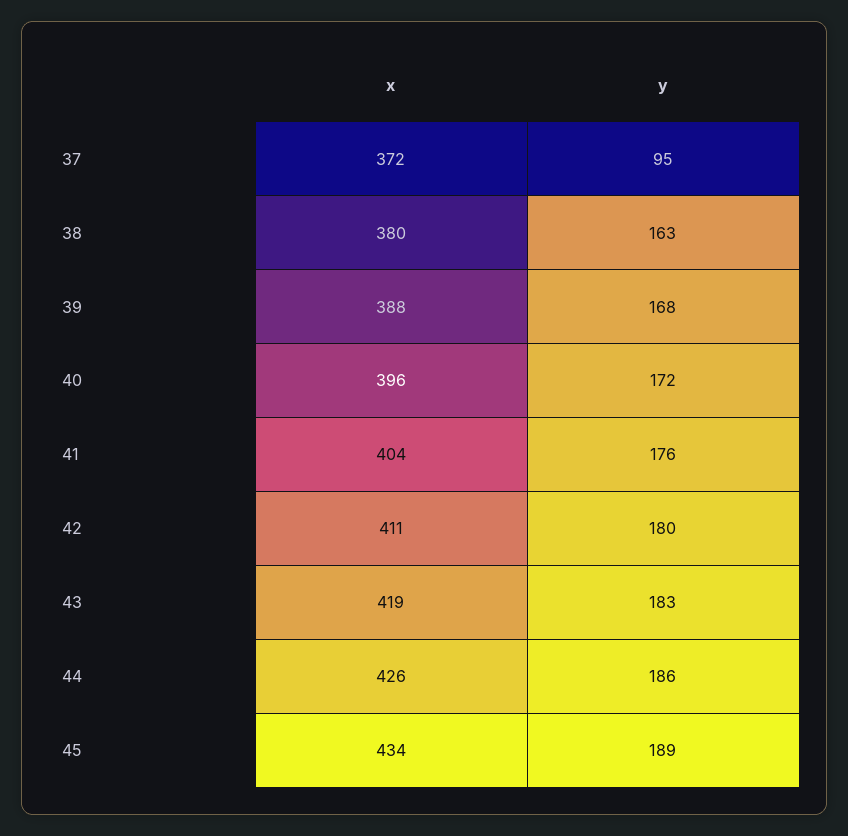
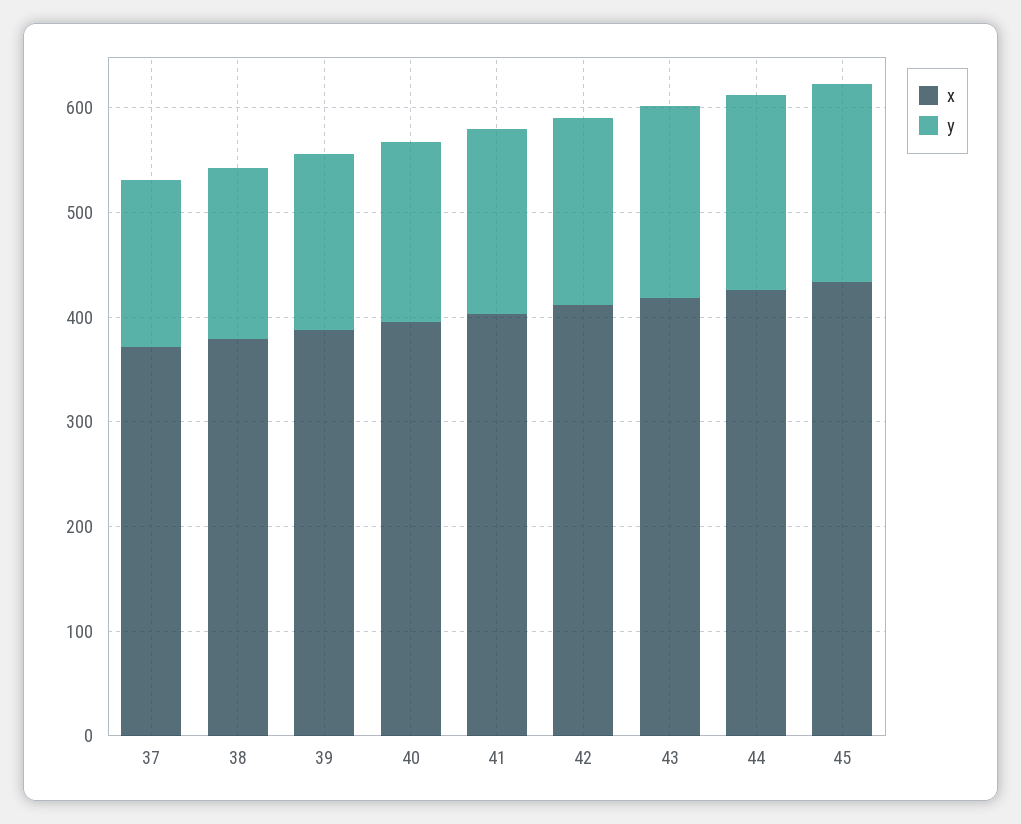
y, 37: 95 -> 160

